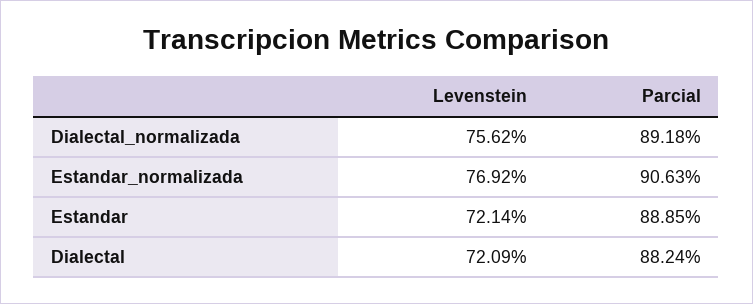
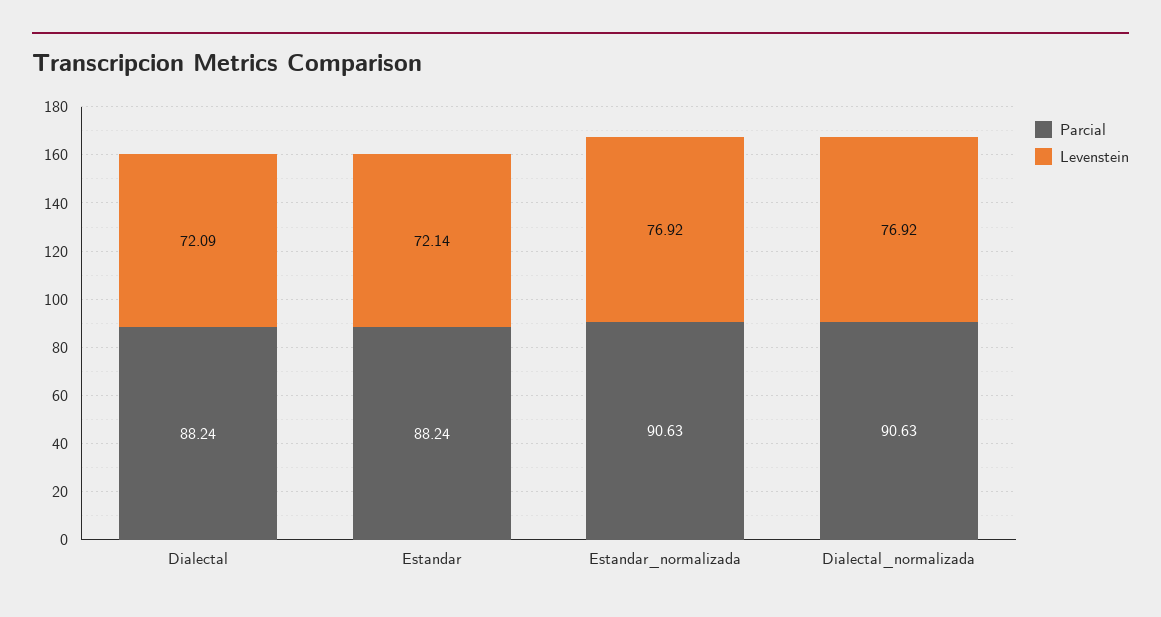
Levenstein, Dialectal_normalizada: 75.62 -> 76.92
Parcial, Dialectal_normalizada: 89.18 -> 90.63
Parcial, Estandar: 88.85 -> 88.24

